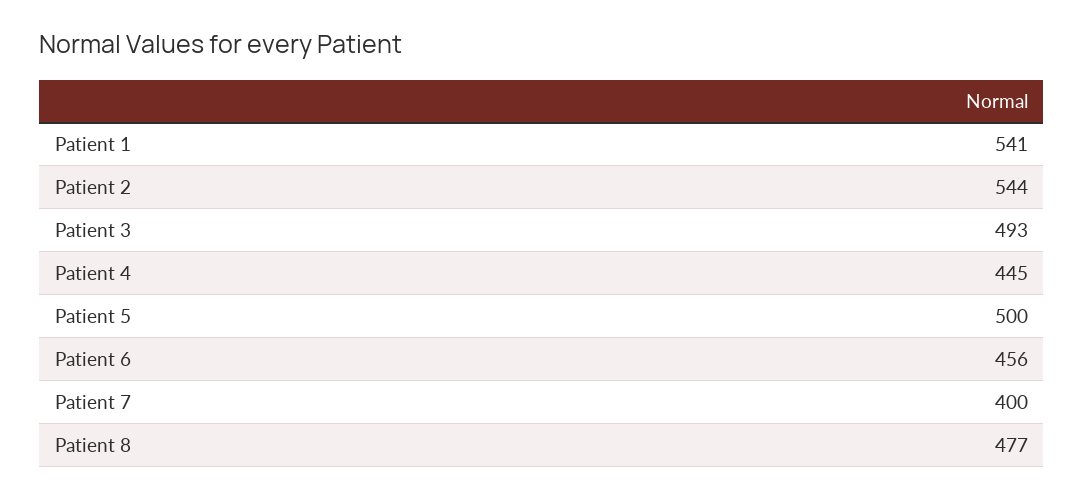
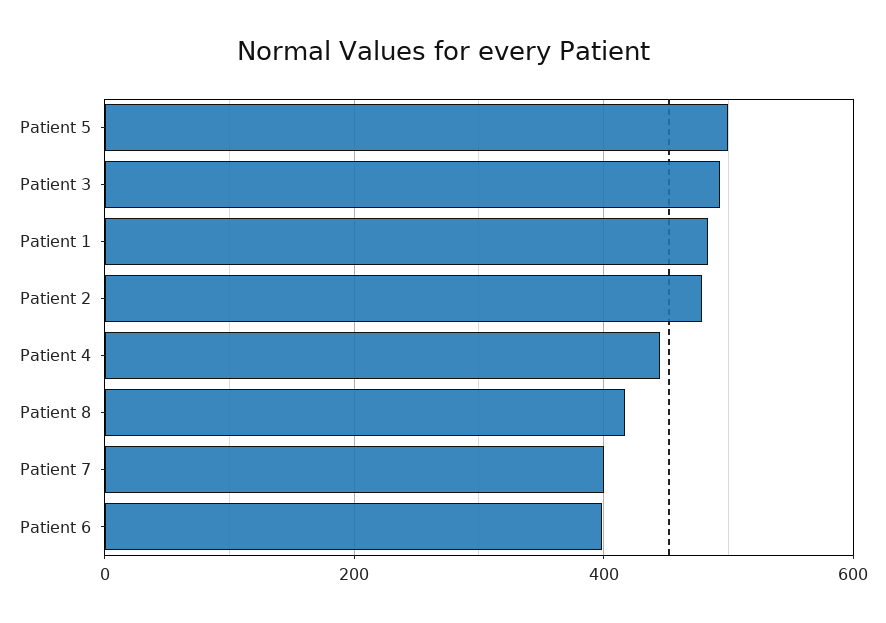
Patient 1: 541 -> 480
Patient 2: 544 -> 480
Patient 6: 456 -> 400
Patient 8: 477 -> 420

